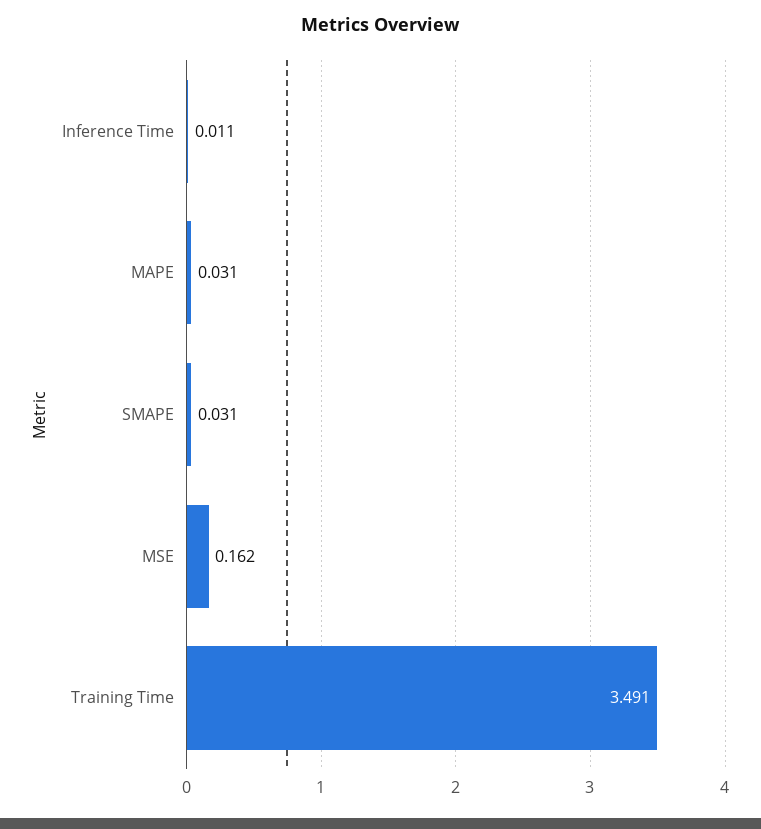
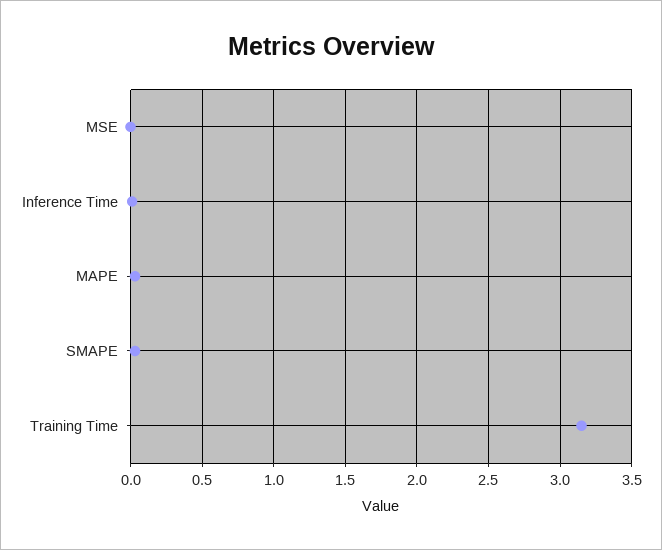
MSE: 0.162 -> 0
Training Time: 3.491 -> 3.15

